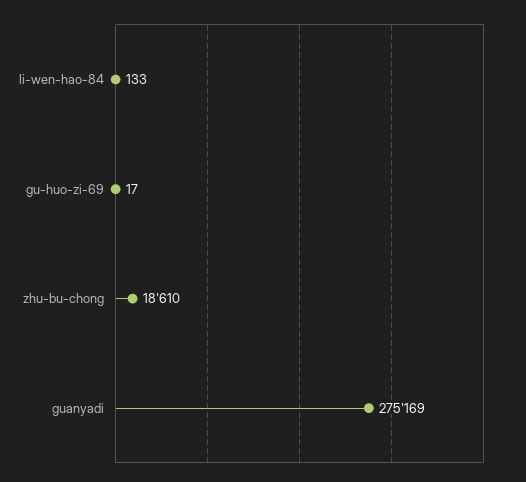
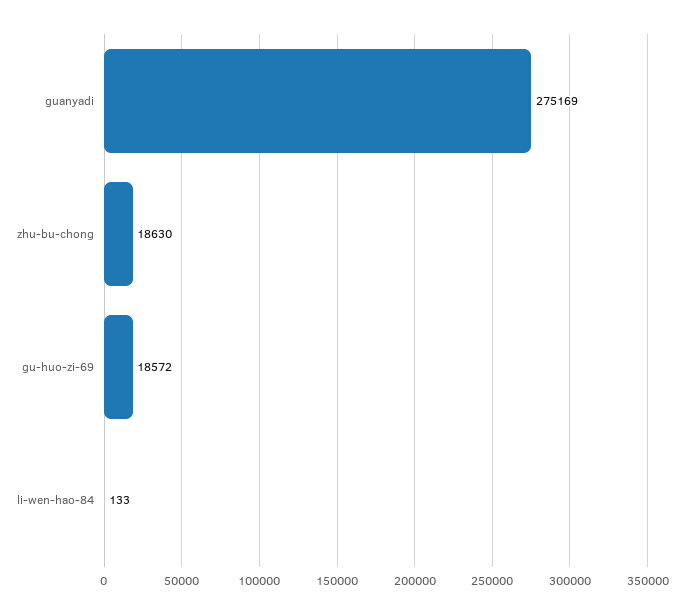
gu-huo-zi-69: 17 -> 18572
zhu-bu-chong: 18610 -> 18630

